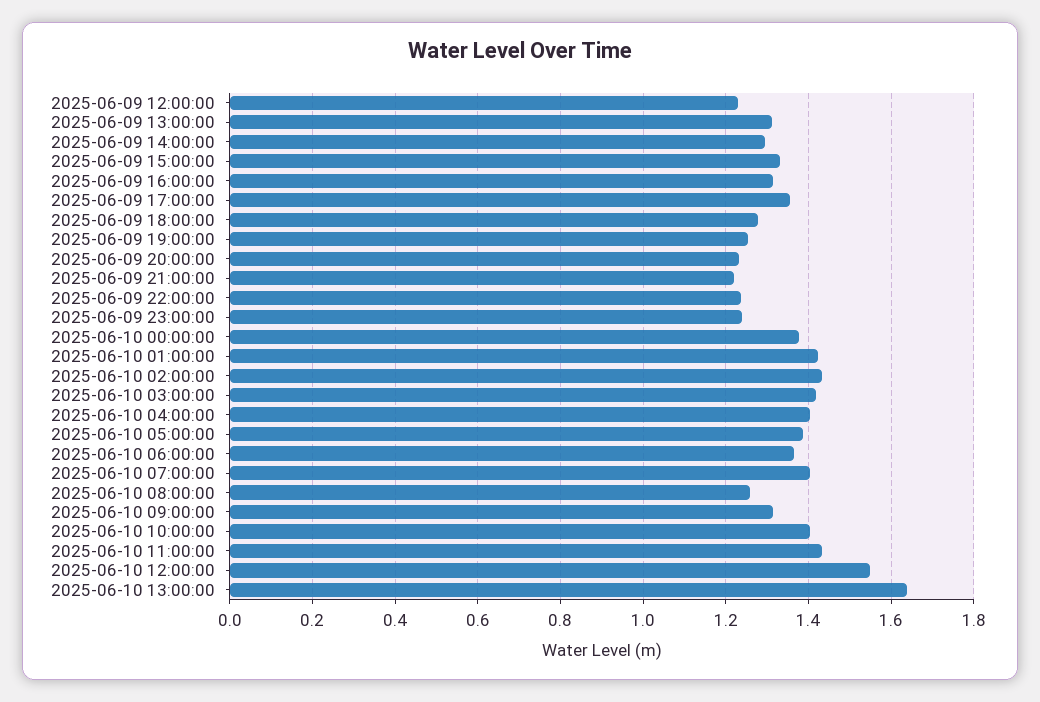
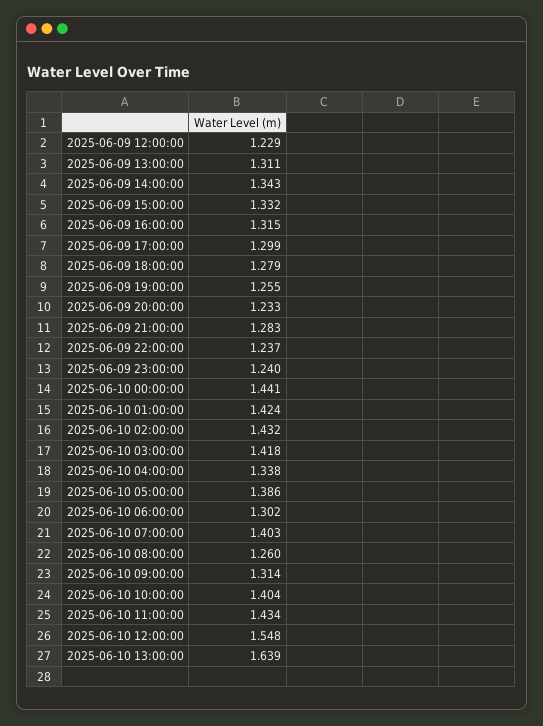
2025-06-09 14:00:00: 1.3 -> 1.343
2025-06-09 17:00:00: 1.36 -> 1.299
2025-06-09 21:00:00: 1.22 -> 1.283
2025-06-10 00:00:00: 1.38 -> 1.441
2025-06-10 04:00:00: 1.4 -> 1.338
2025-06-10 06:00:00: 1.36 -> 1.302

